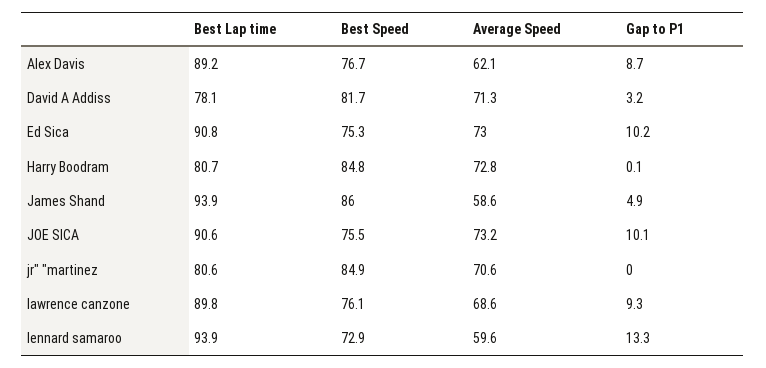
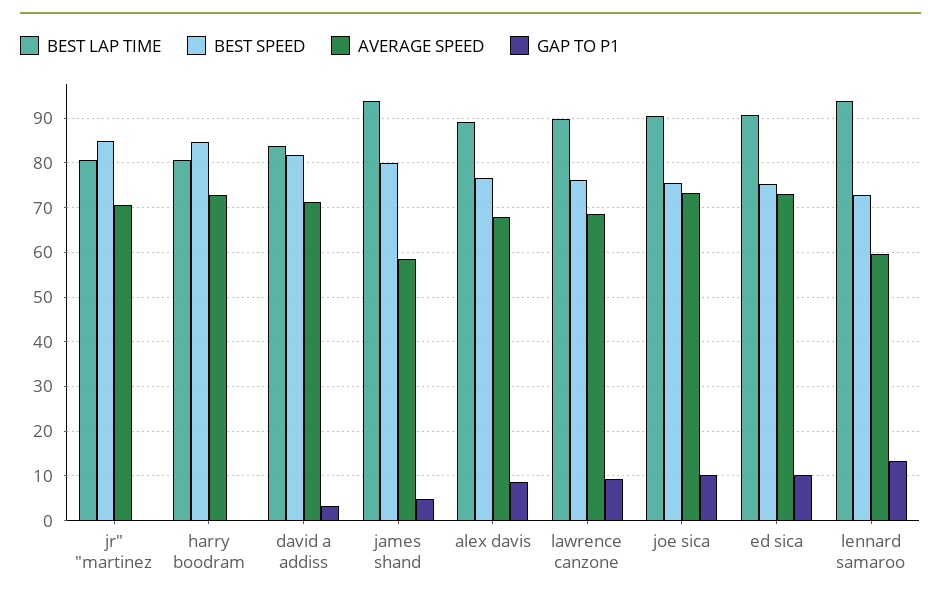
Average Speed, Alex Davis: 62.1 -> 68
Best Lap time, David A Addiss: 78.1 -> 84
Best Speed, James Shand: 86 -> 80

